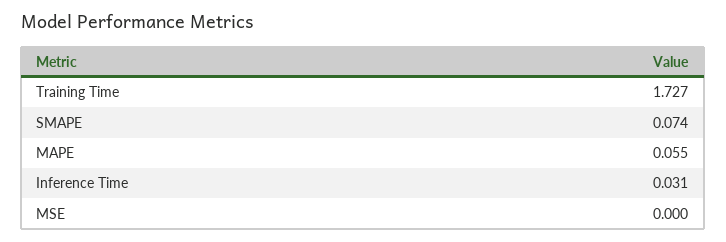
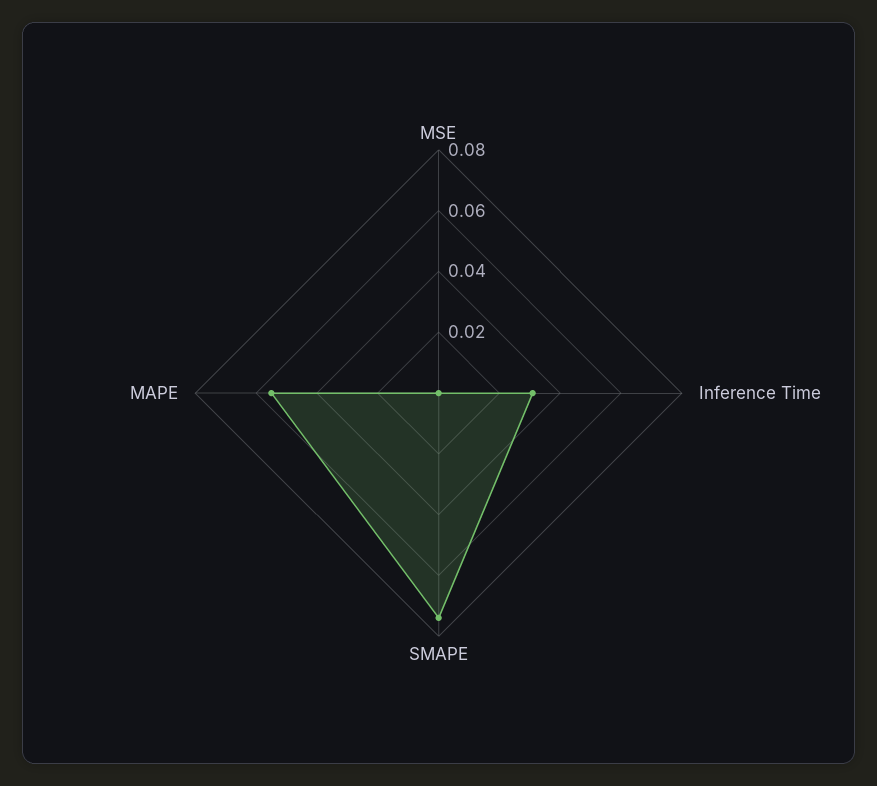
Training Time: 1.727 -> none

